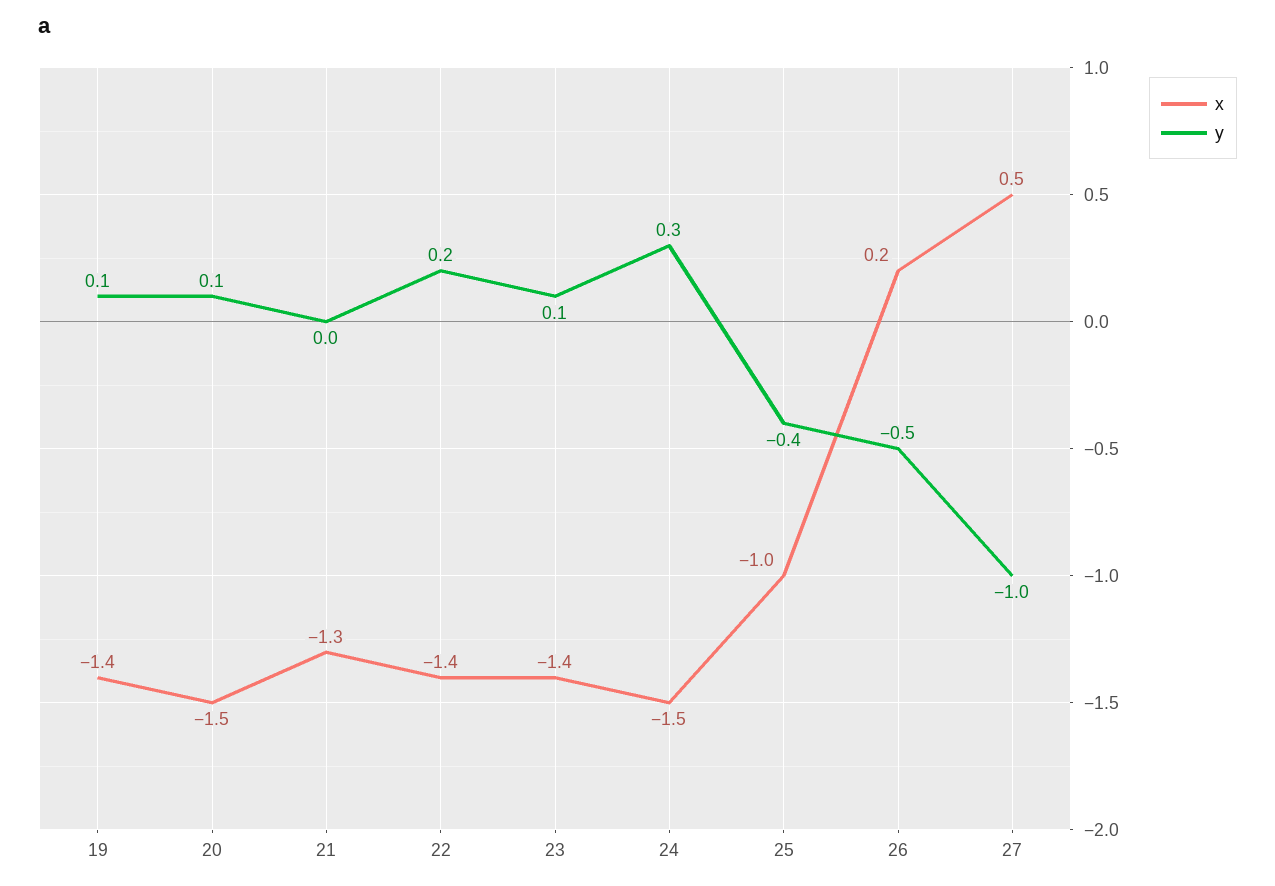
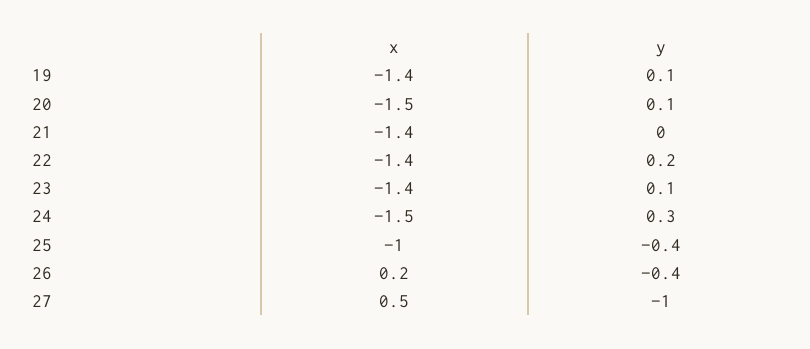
x, 21: -1.3 -> -1.4
y, 26: -0.5 -> -0.4

